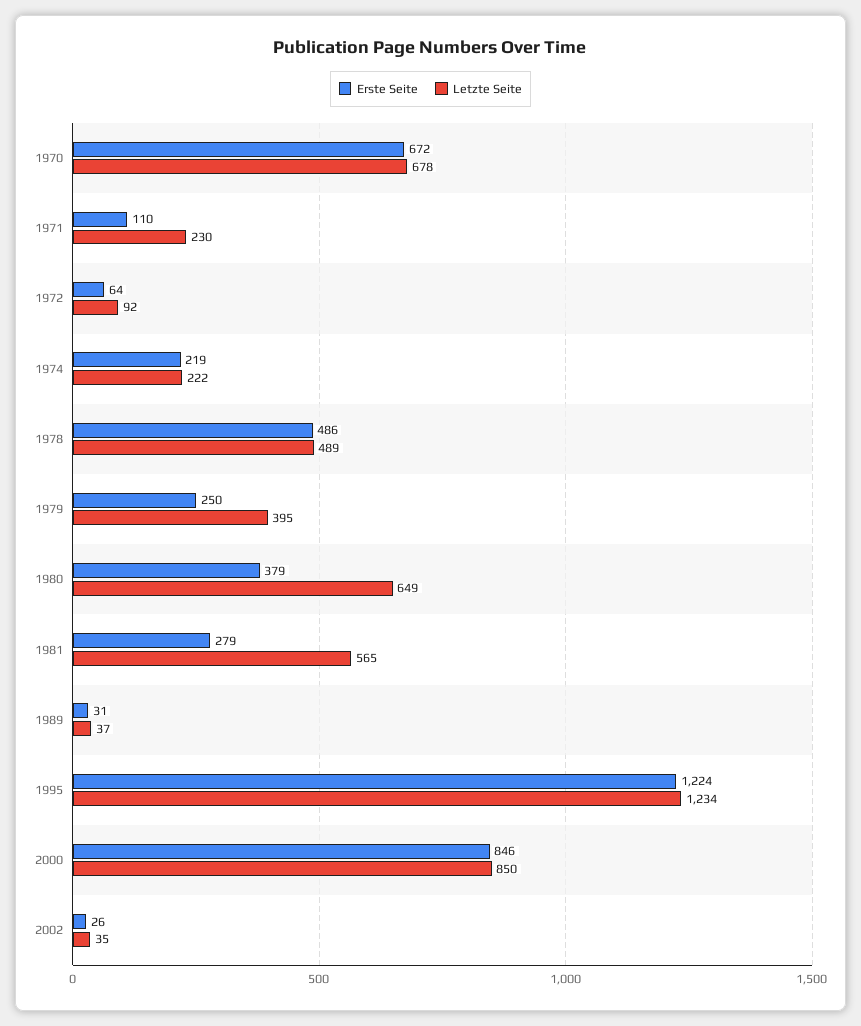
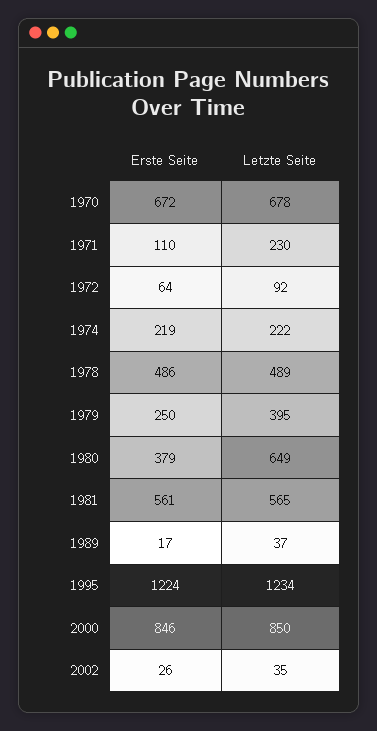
Erste Seite, 1981: 279 -> 561
Erste Seite, 1989: 31 -> 17

